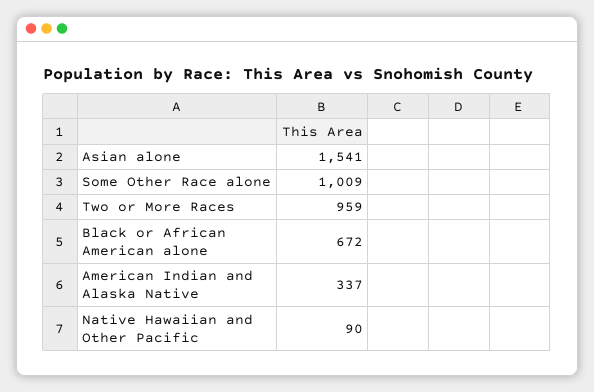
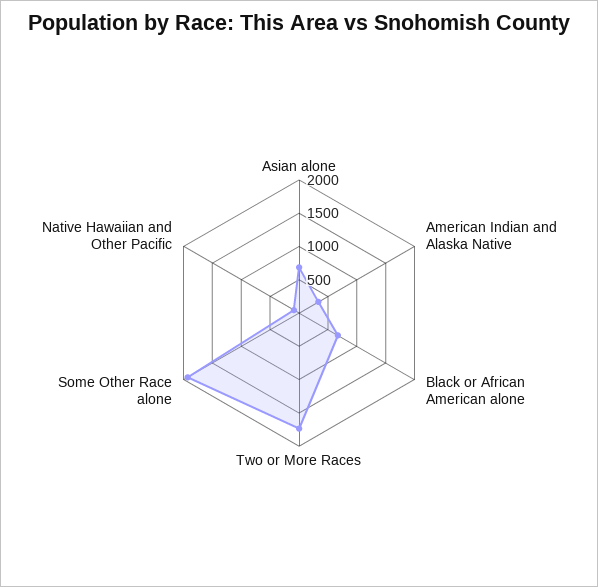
Asian alone: 1541 -> 750
Some Other Race alone: 1009 -> 2000
Two or More Races: 959 -> 1750

